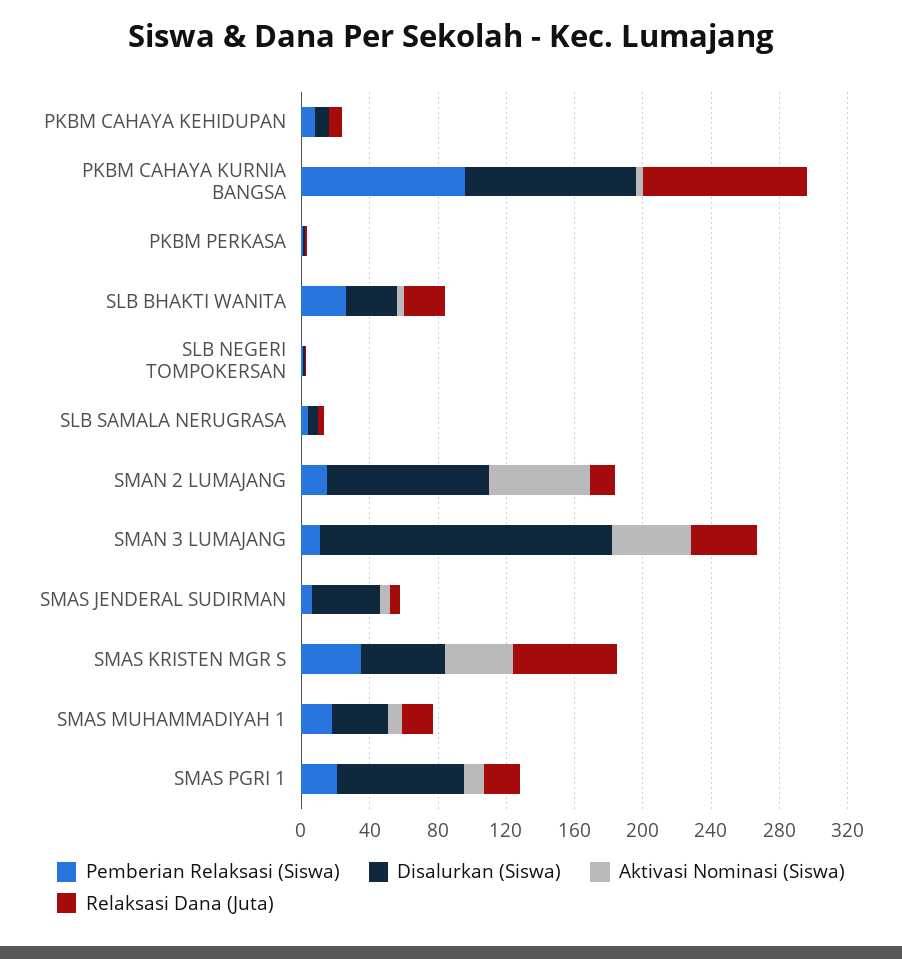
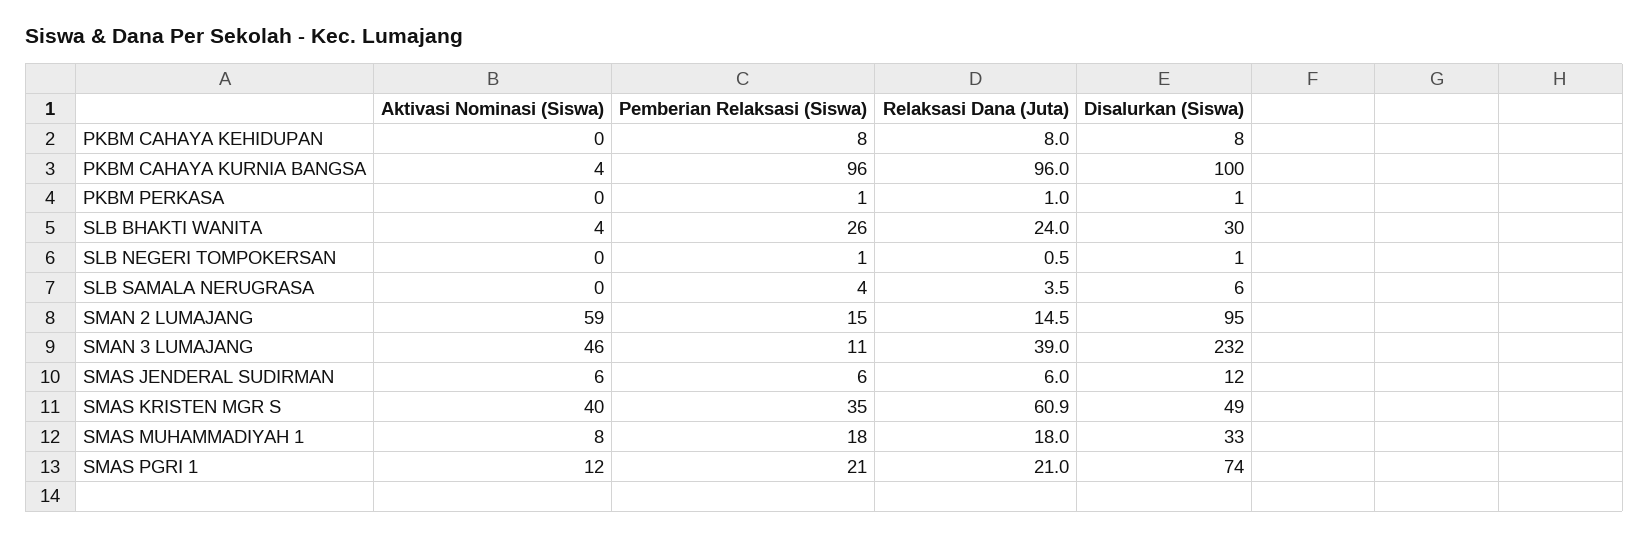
Disalurkan (Siswa), SMAN 3 LUMAJANG: 170 -> 232
Disalurkan (Siswa), SMAS JENDERAL SUDIRMAN: 40 -> 12

